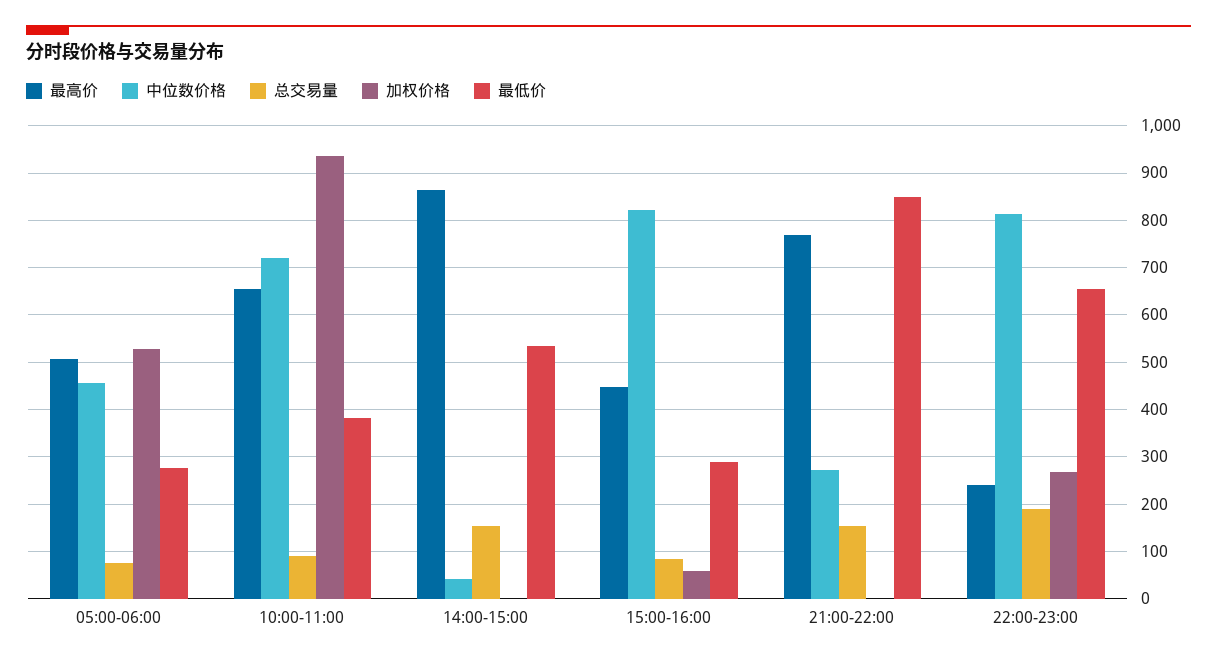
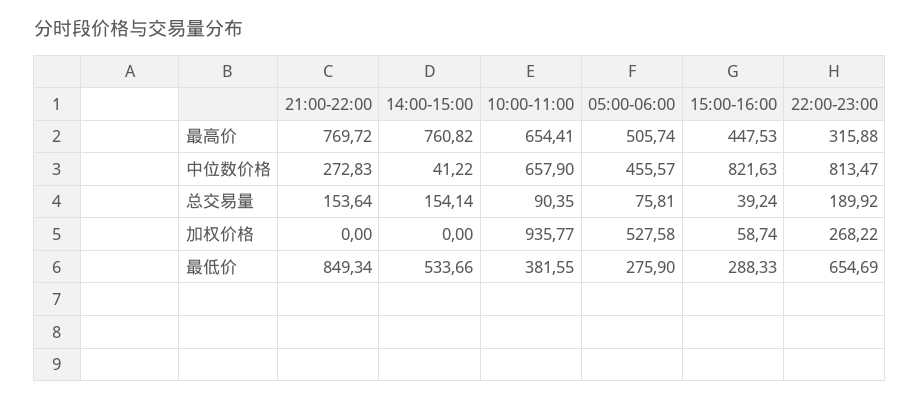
中位数价格, 10:00-11:00: 720 -> 657.9
最高价, 14:00-15:00: 860 -> 760.82
总交易量, 15:00-16:00: 80 -> 39.24
最高价, 22:00-23:00: 240 -> 315.88

